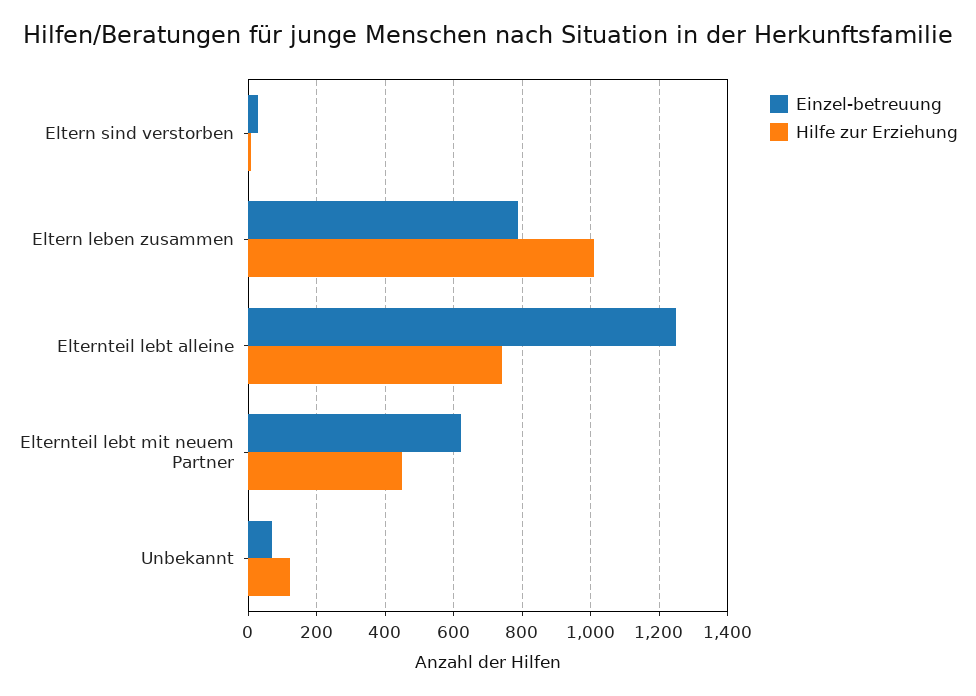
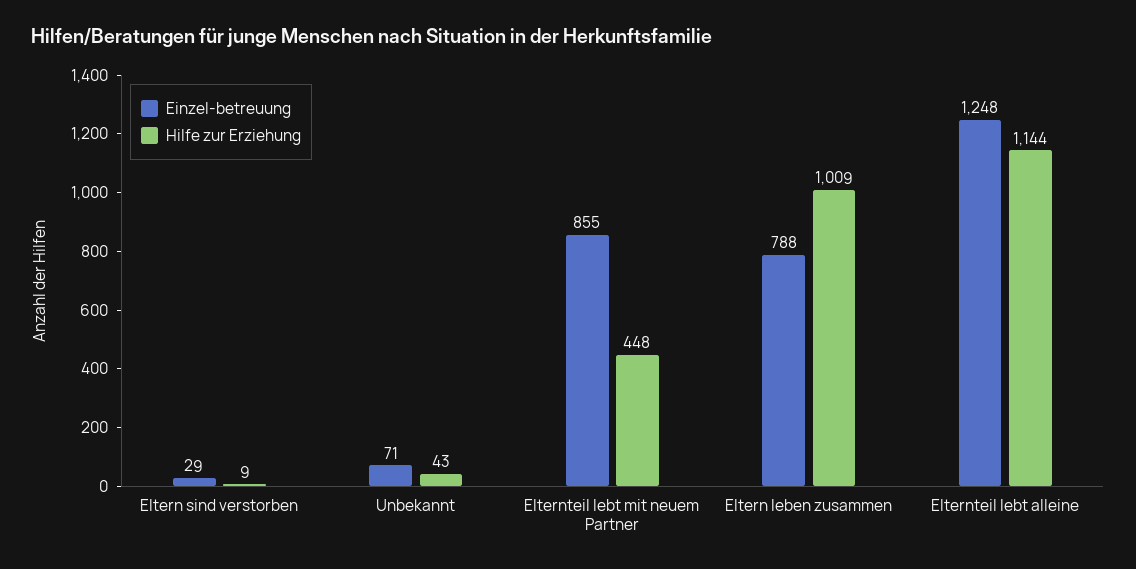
Hilfe zur Erziehung, Elternteil lebt alleine: 740 -> 1144
Einzel-betreuung, Elternteil lebt mit neuem Partner: 620 -> 855
Hilfe zur Erziehung, Unbekannt: 120 -> 43

